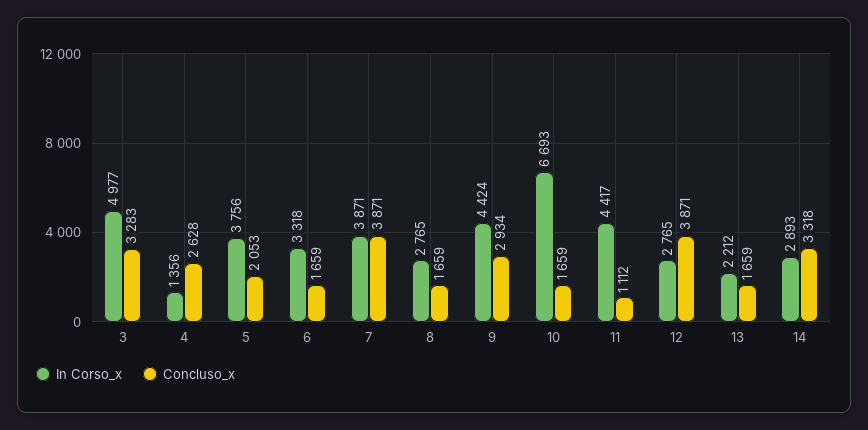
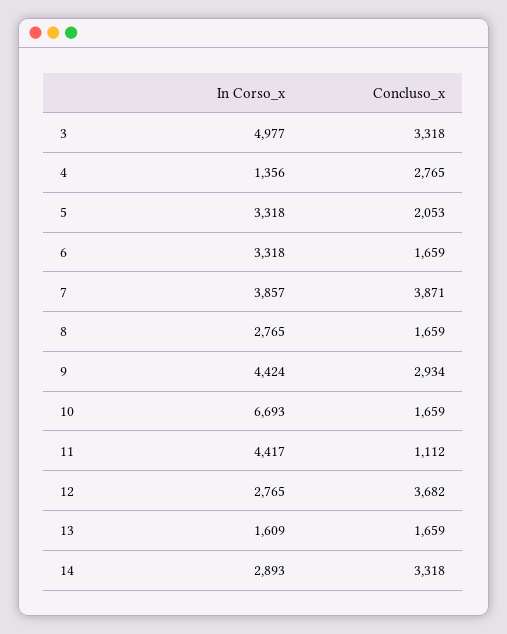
Concluso_x, 3: 3283 -> 3318
Concluso_x, 4: 2628 -> 2765
In Corso_x, 5: 3756 -> 3318
In Corso_x, 7: 3871 -> 3857
Concluso_x, 12: 3871 -> 3682
In Corso_x, 13: 2212 -> 1609

